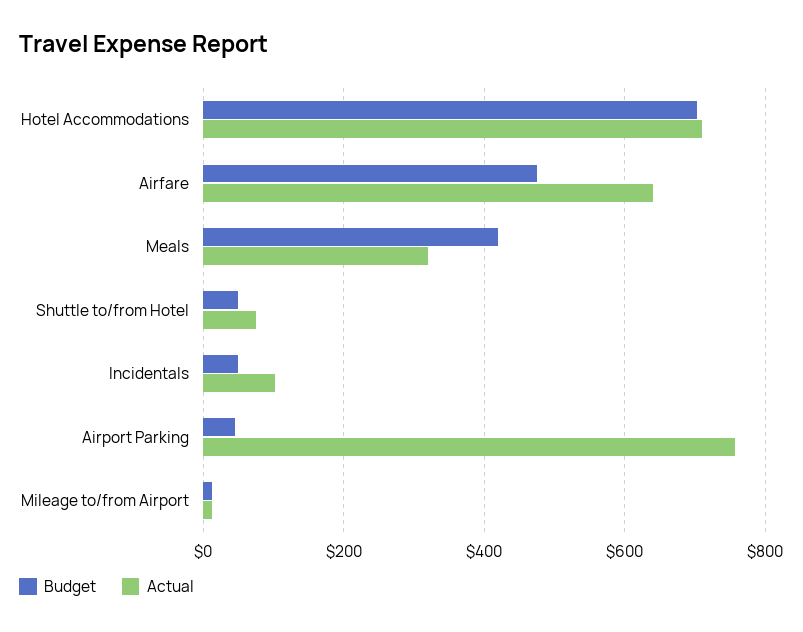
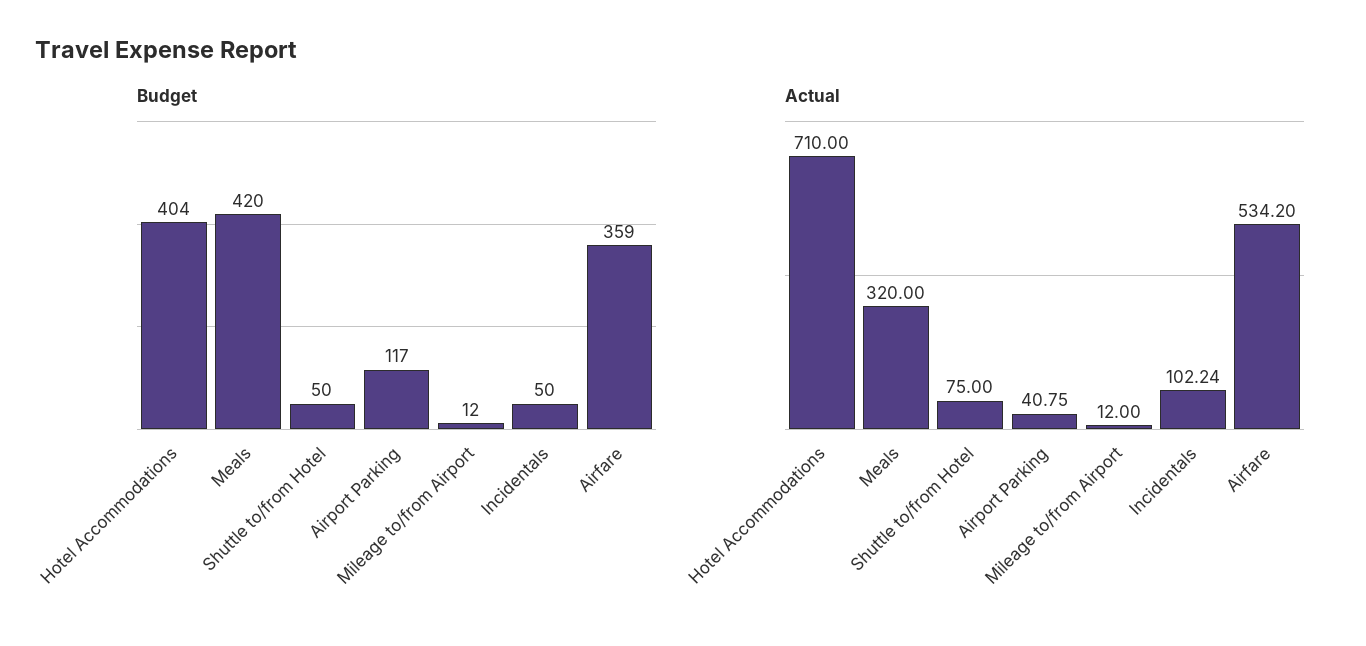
Budget, Hotel Accommodations: 700 -> 404
Budget, Airfare: 480 -> 359
Actual, Airfare: 640 -> 534.2
Budget, Airport Parking: 40 -> 117
Actual, Airport Parking: 760 -> 40.75

